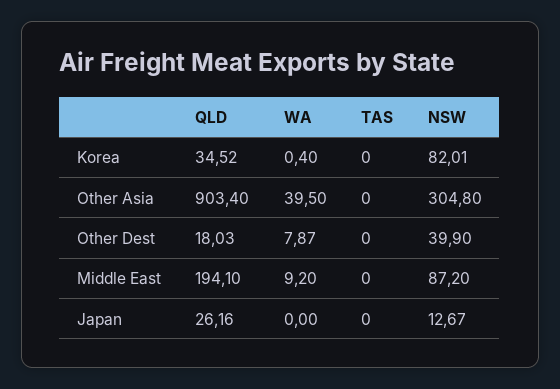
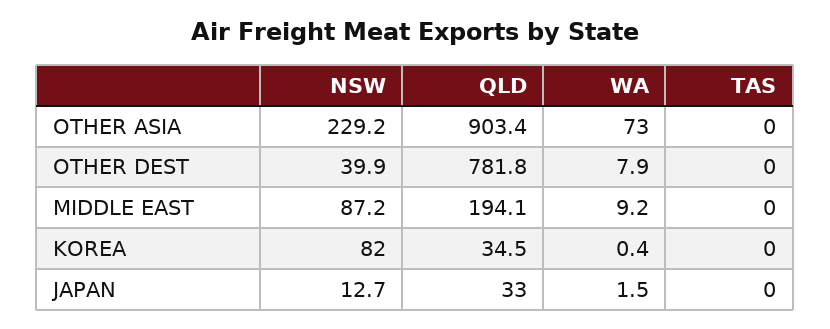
WA, Other Asia: 39.5 -> 73
NSW, Other Asia: 304.8 -> 229.2
QLD, Other Dest: 18.03 -> 781.8
QLD, Japan: 26.16 -> 33
WA, Japan: 0 -> 1.5

